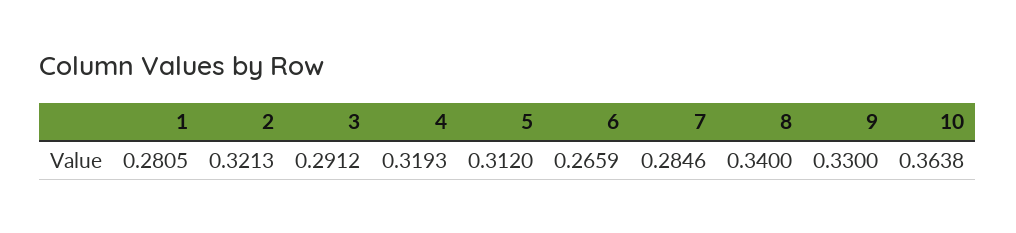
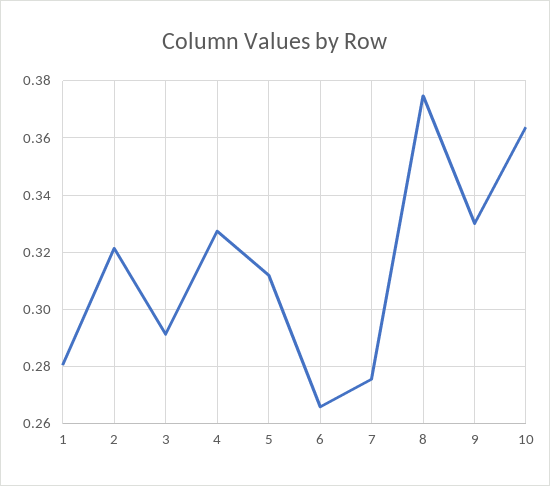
4: 0.3193 -> 0.3275
7: 0.2846 -> 0.275
8: 0.34 -> 0.375

